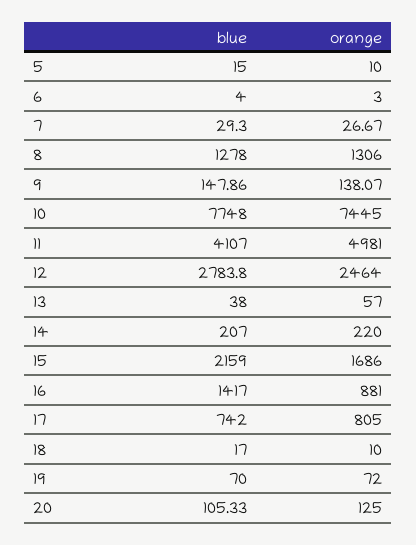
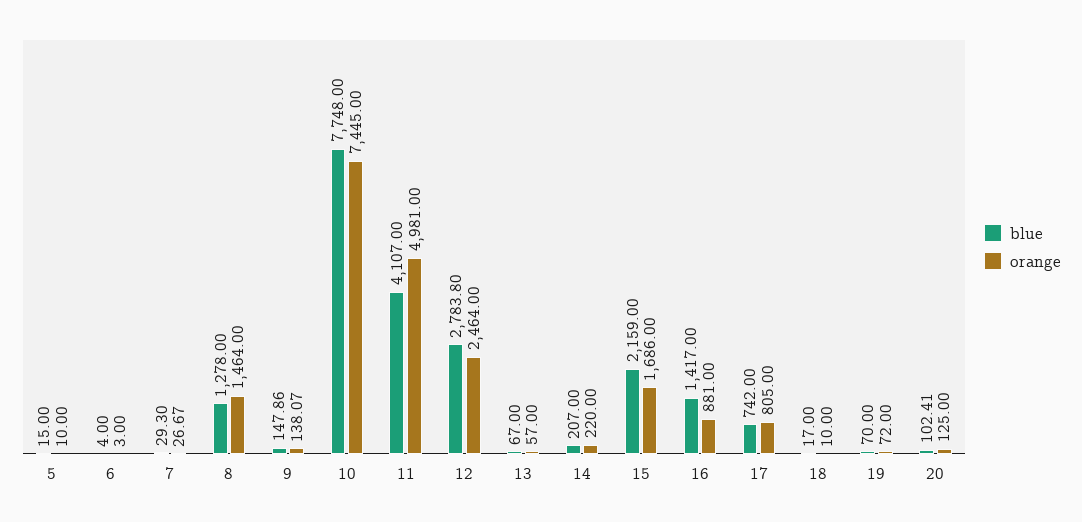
orange, 8: 1306 -> 1464
blue, 13: 38 -> 67
blue, 20: 105.33 -> 102.41

